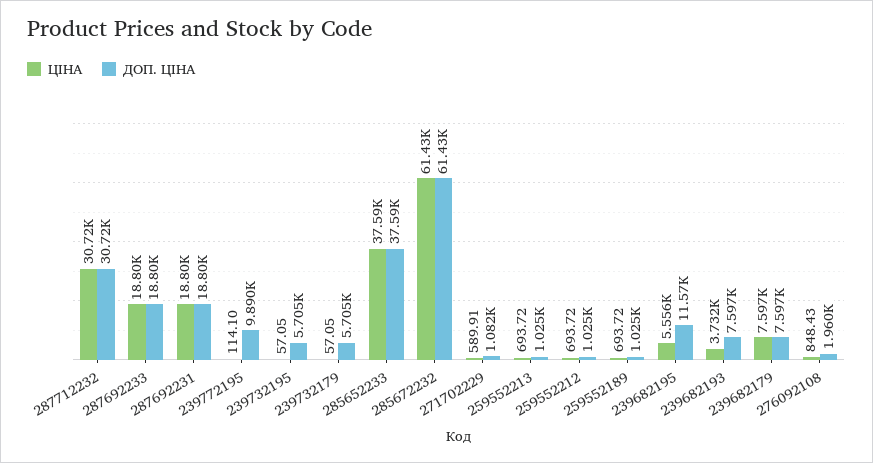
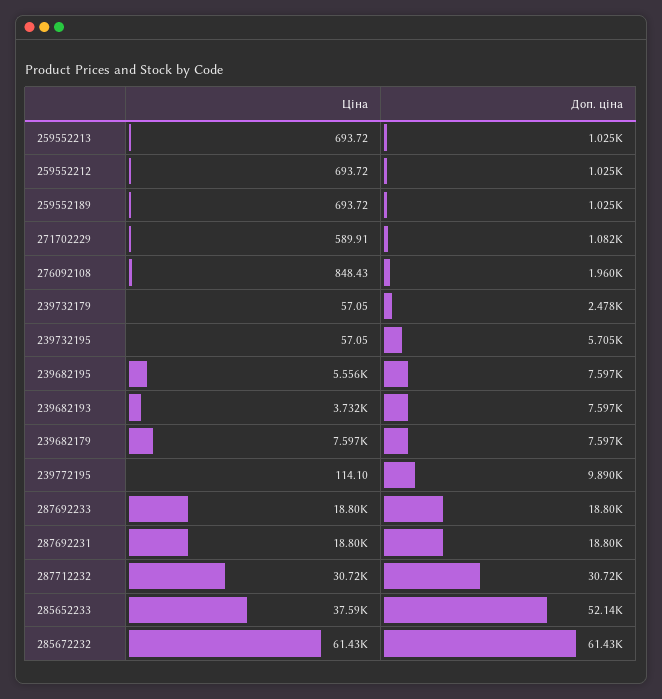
ДОП. ЦІНА, 239732179: 5705 -> 2478
ДОП. ЦІНА, 285652233: 37590 -> 52140
ДОП. ЦІНА, 239682195: 11570 -> 7597

